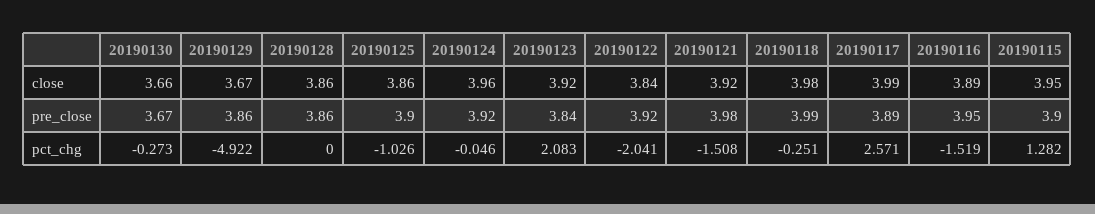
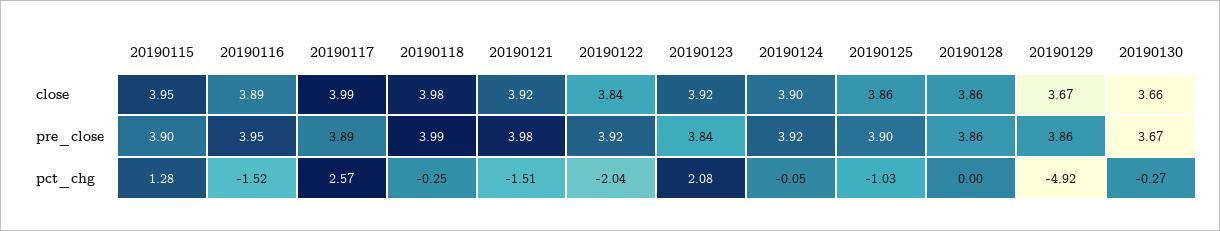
20190124, close: 3.96 -> 3.9

